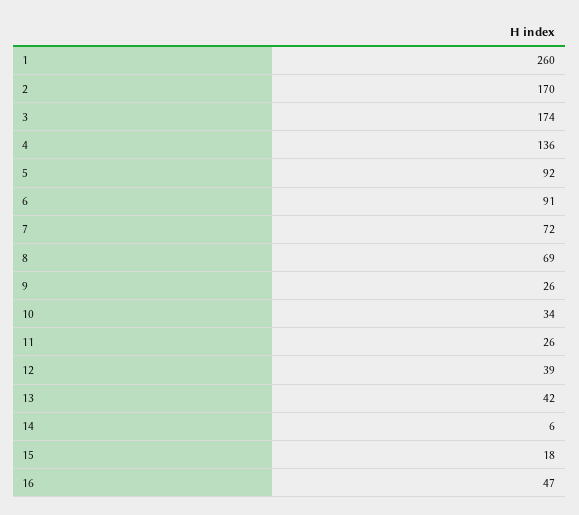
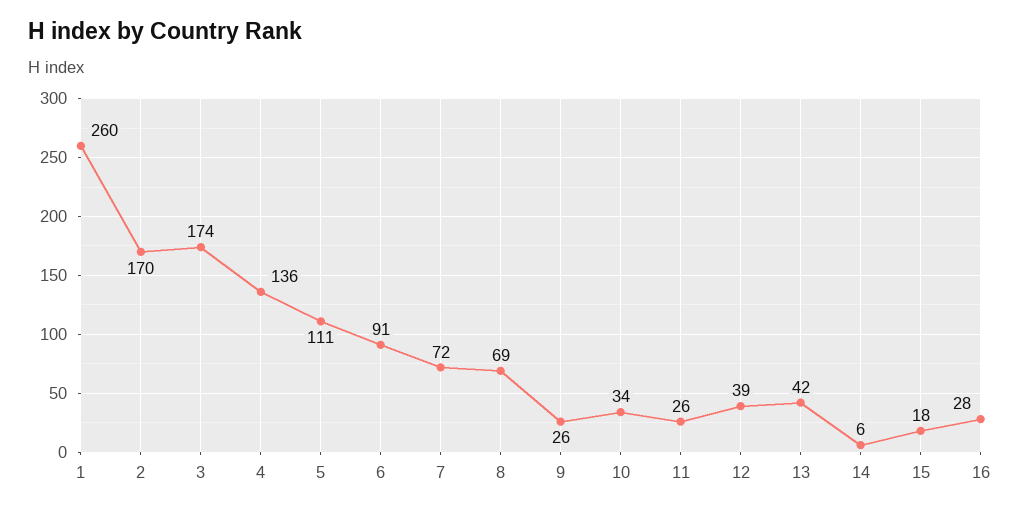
5: 92 -> 111
16: 47 -> 28

